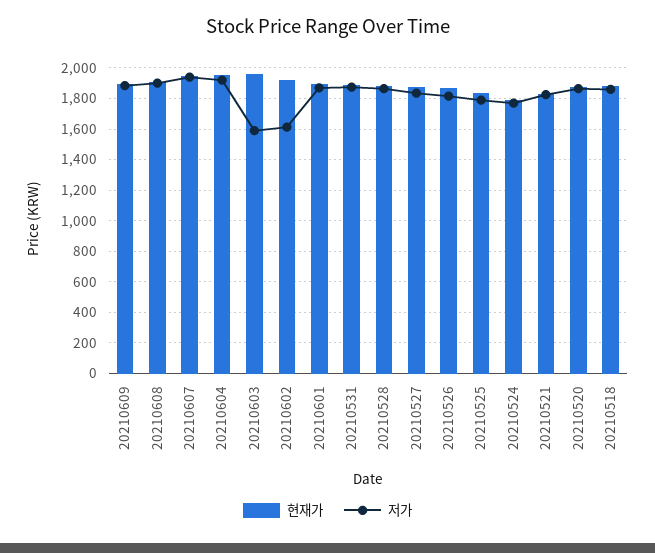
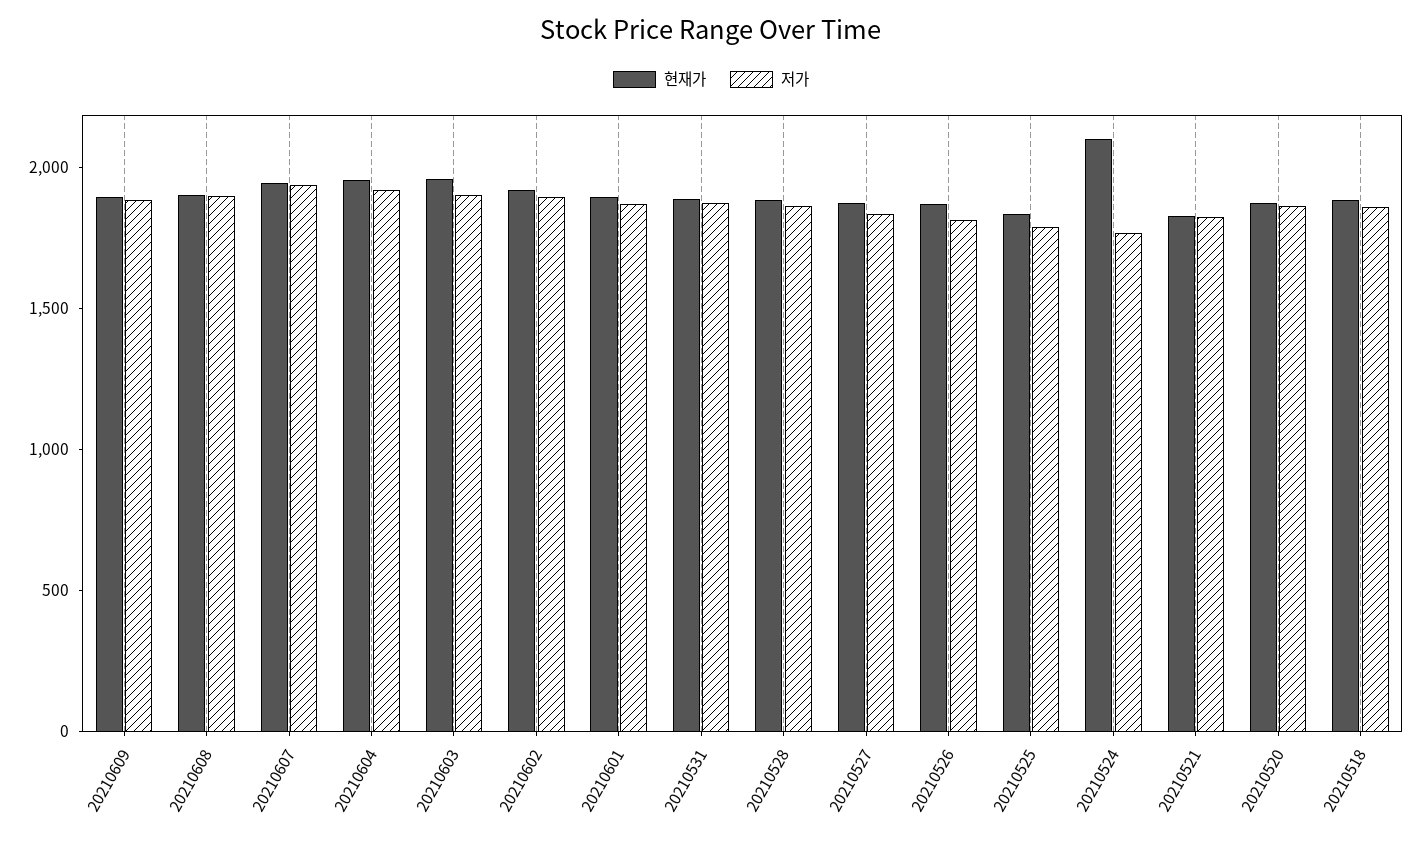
저가, 20210603: 1600 -> 1900
저가, 20210602: 1600 -> 1900
현재가, 20210524: 1800 -> 2100

